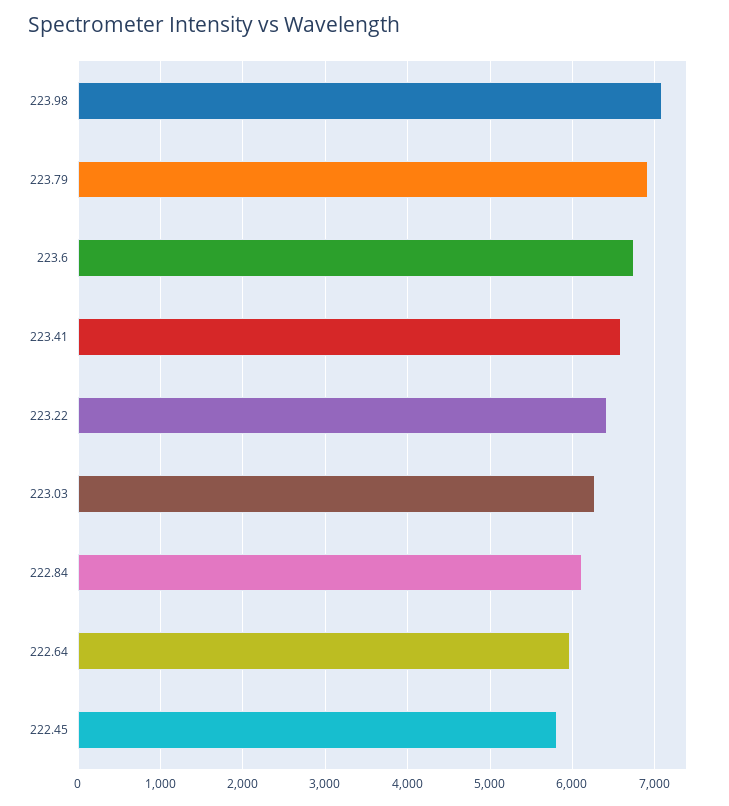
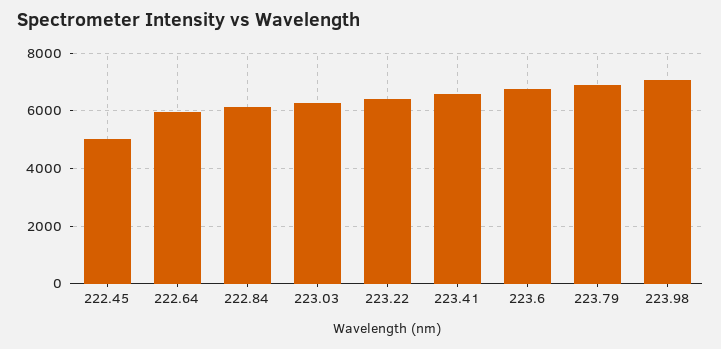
222.45: 5800 -> 5000

